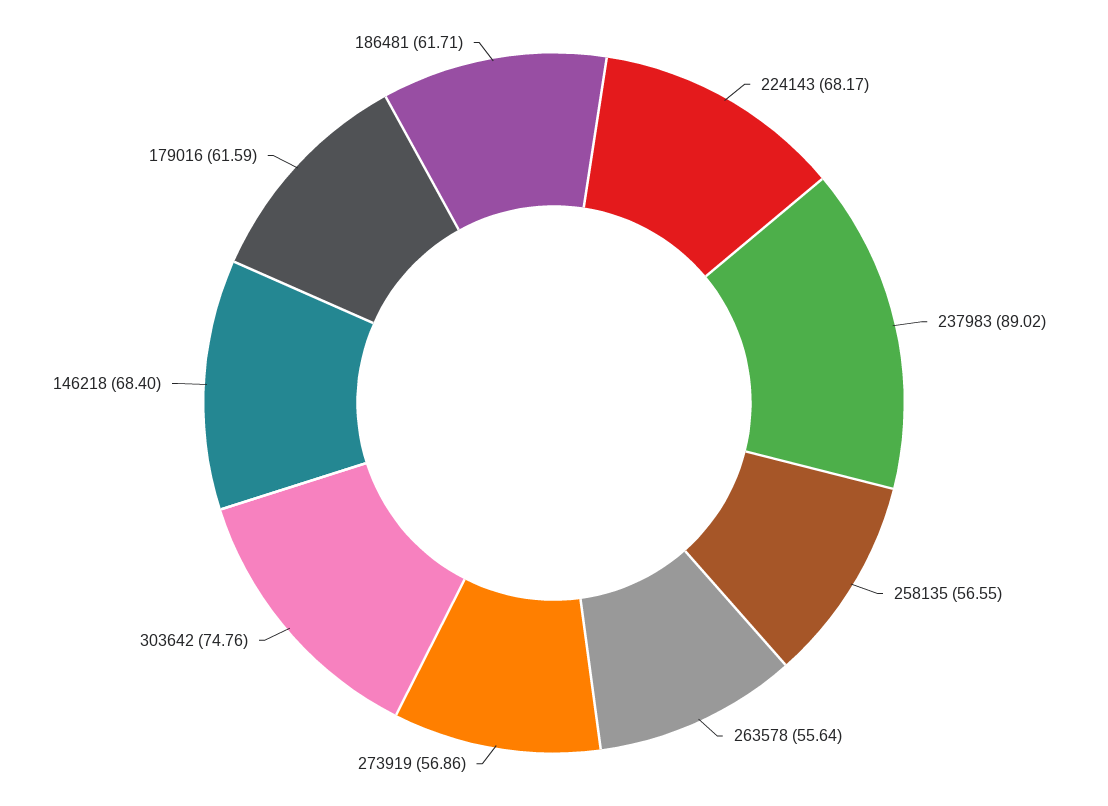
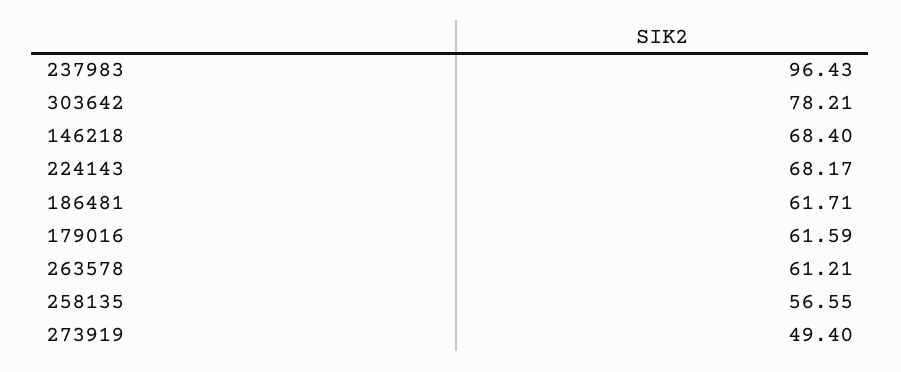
237983: 89.02 -> 96.43
263578: 55.64 -> 61.21
273919: 56.86 -> 49.4
303642: 74.76 -> 78.21

